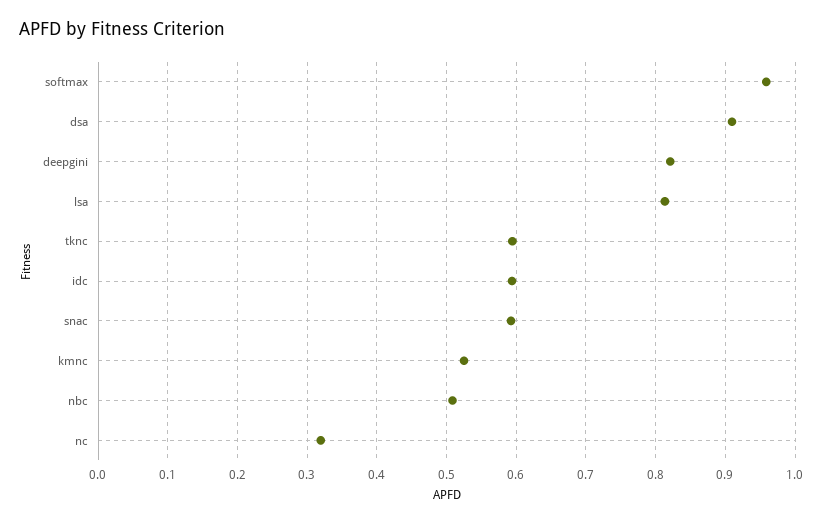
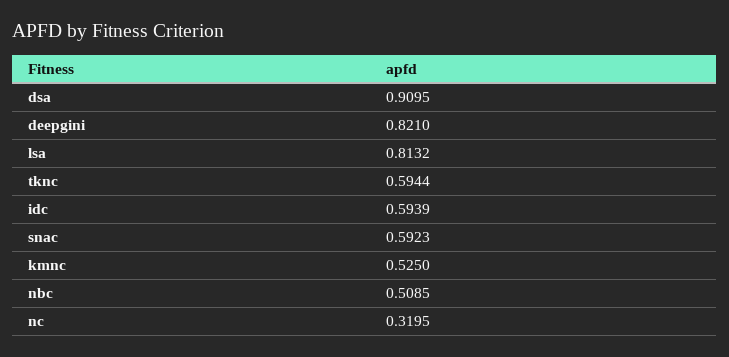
softmax: 0.96 -> none

